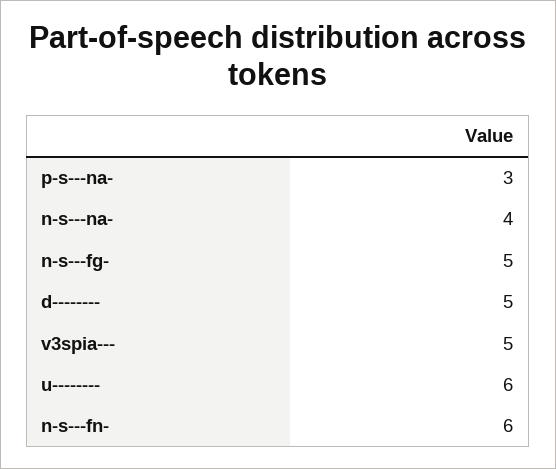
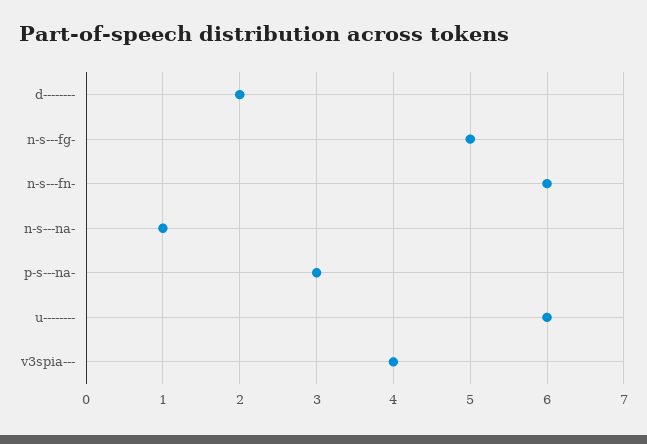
n-s---na-: 4 -> 1
d--------: 5 -> 2
v3spia---: 5 -> 4

